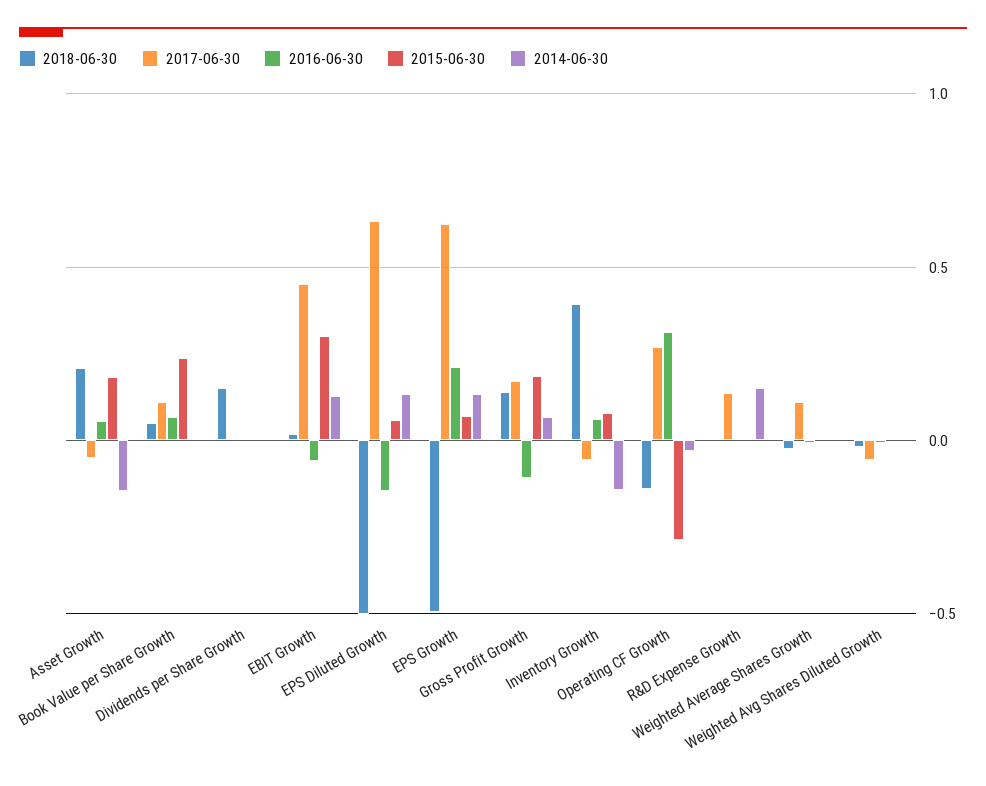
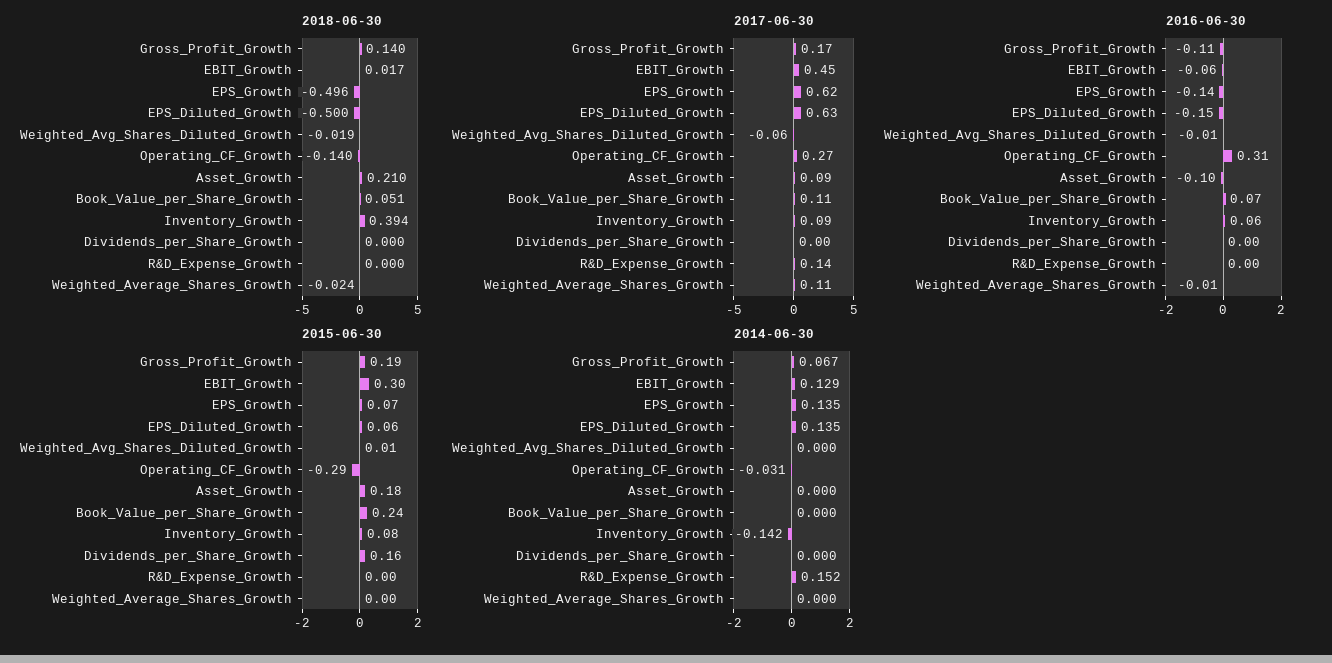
2017-06-30, Asset Growth: -0.05 -> 0.09
2016-06-30, Asset Growth: 0.05 -> -0.1
2014-06-30, Asset Growth: -0.15 -> 0
2018-06-30, Dividends per Share Growth: 0.15 -> 0
2015-06-30, Dividends per Share Growth: 0 -> 0.16
2016-06-30, EPS Growth: 0.2 -> -0.14
2017-06-30, Inventory Growth: -0.05 -> 0.09

